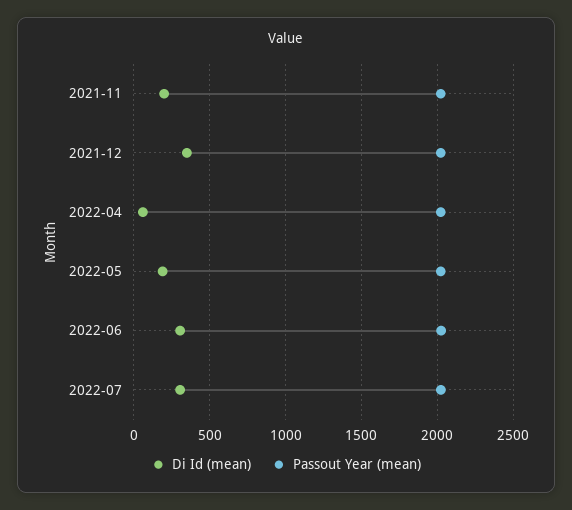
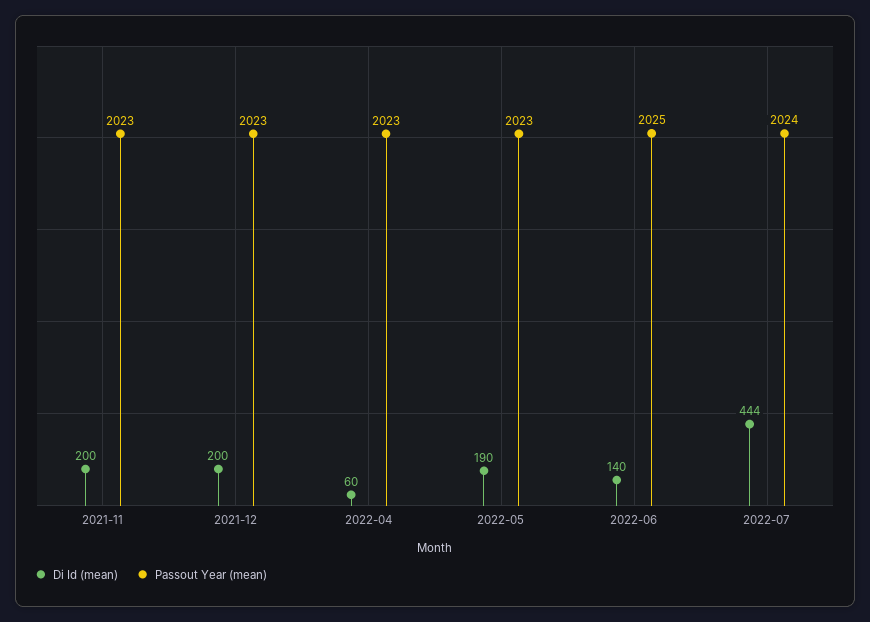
Di Id (mean), 2021-12: 350 -> 200
Di Id (mean), 2022-06: 300 -> 140
Di Id (mean), 2022-07: 300 -> 444

